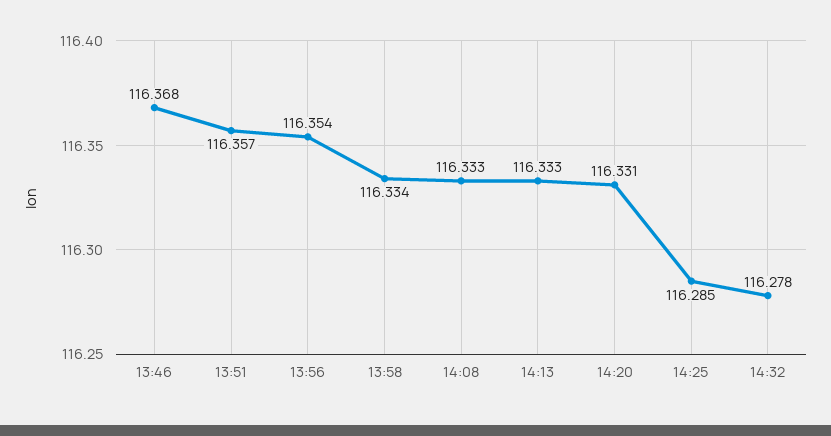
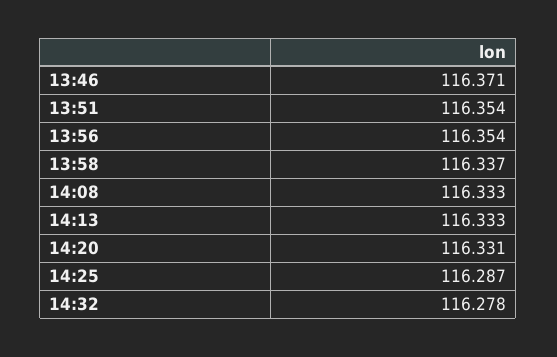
13:46: 116.368 -> 116.371
13:51: 116.357 -> 116.354
13:58: 116.334 -> 116.337
14:25: 116.285 -> 116.287

